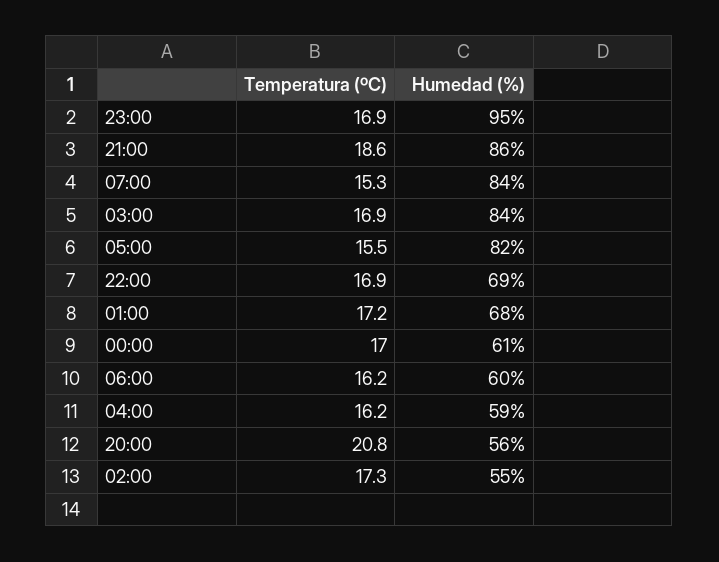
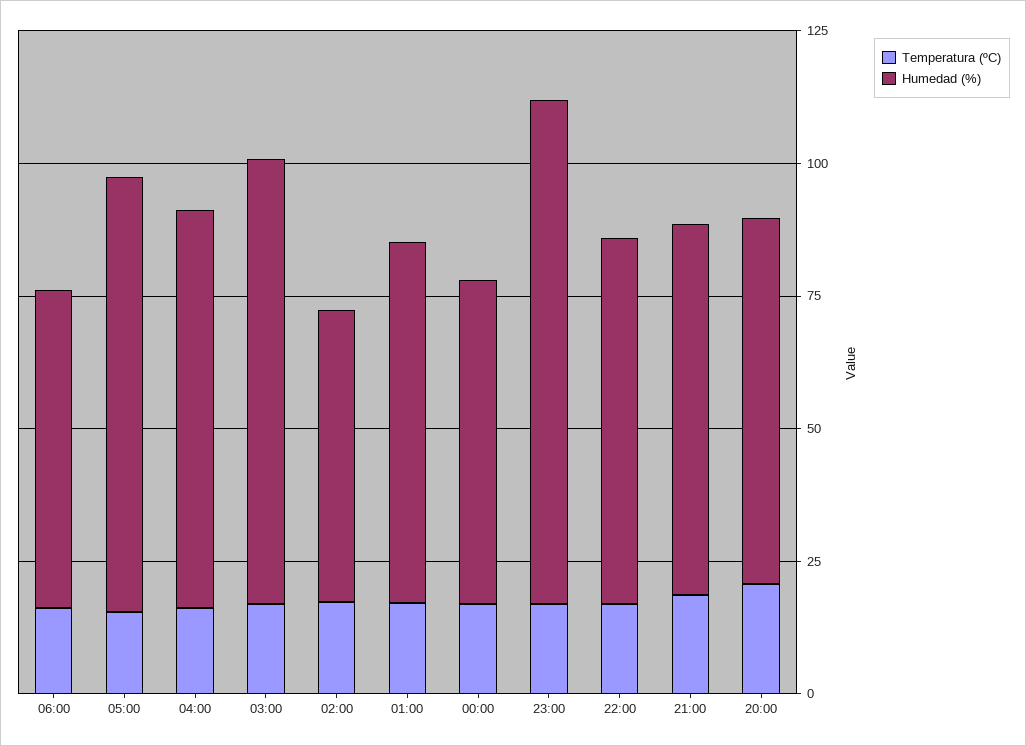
Humedad (%), 21:00: 86 -> 70
Temperatura (ºC), 07:00: 15.3 -> none
Humedad (%), 07:00: 84 -> none
Humedad (%), 04:00: 59 -> 75
Humedad (%), 20:00: 56 -> 70

